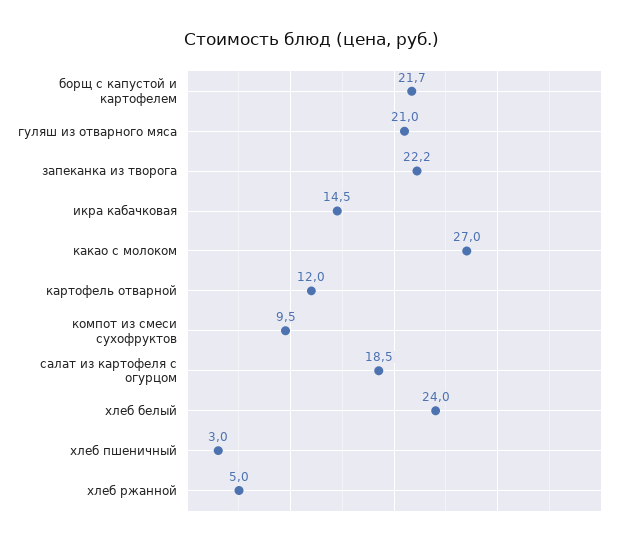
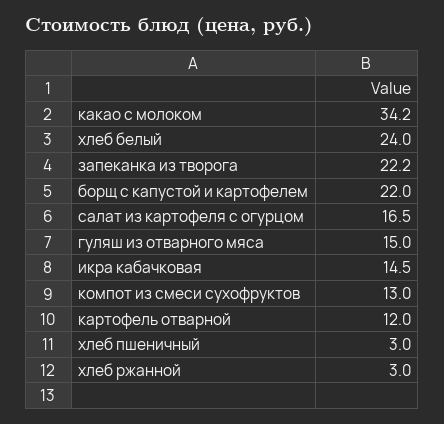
борщ с капустой и картофелем: 21.7 -> 22
гуляш из отварного мяса: 21 -> 15
какао с молоком: 27 -> 34.2
компот из смеси сухофруктов: 9.5 -> 13
салат из картофеля с огурцом: 18.5 -> 16.5
хлеб ржанной: 5 -> 3

